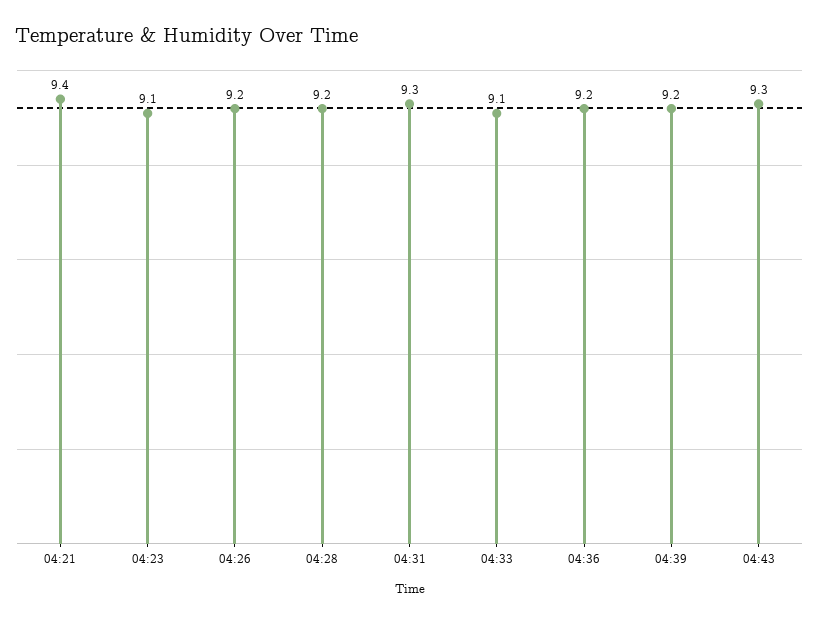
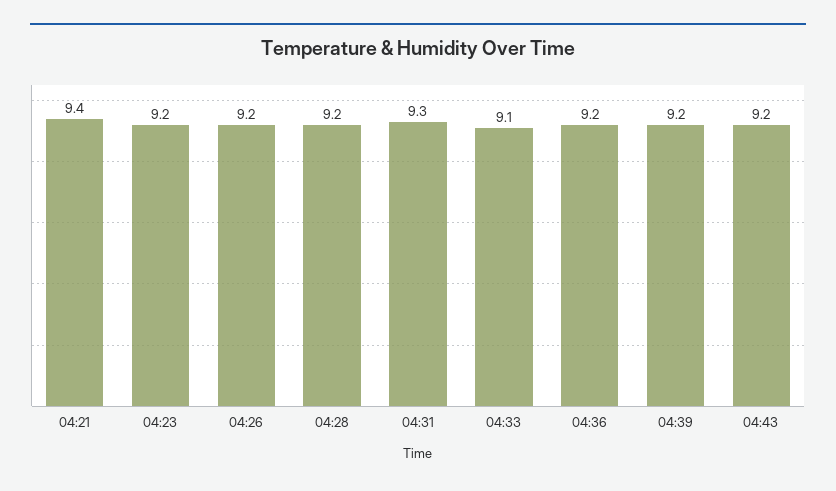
04:23: 9.1 -> 9.2
04:43: 9.3 -> 9.2

